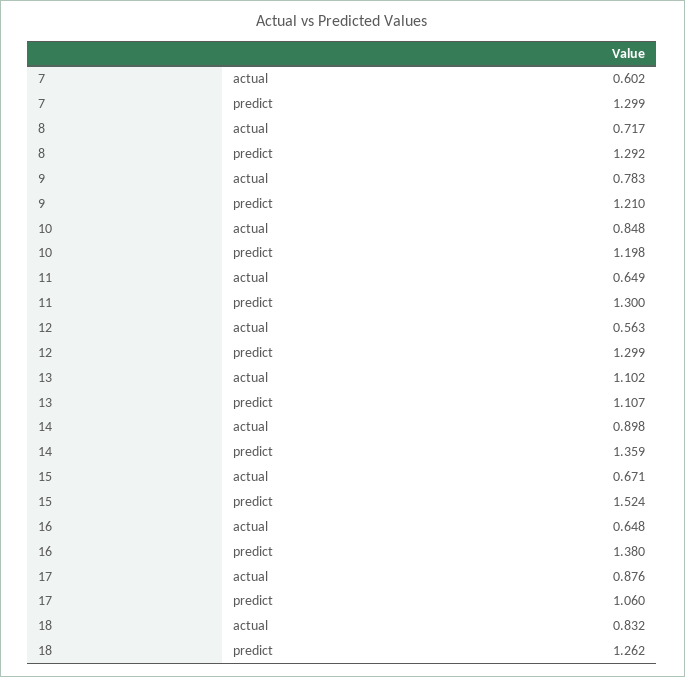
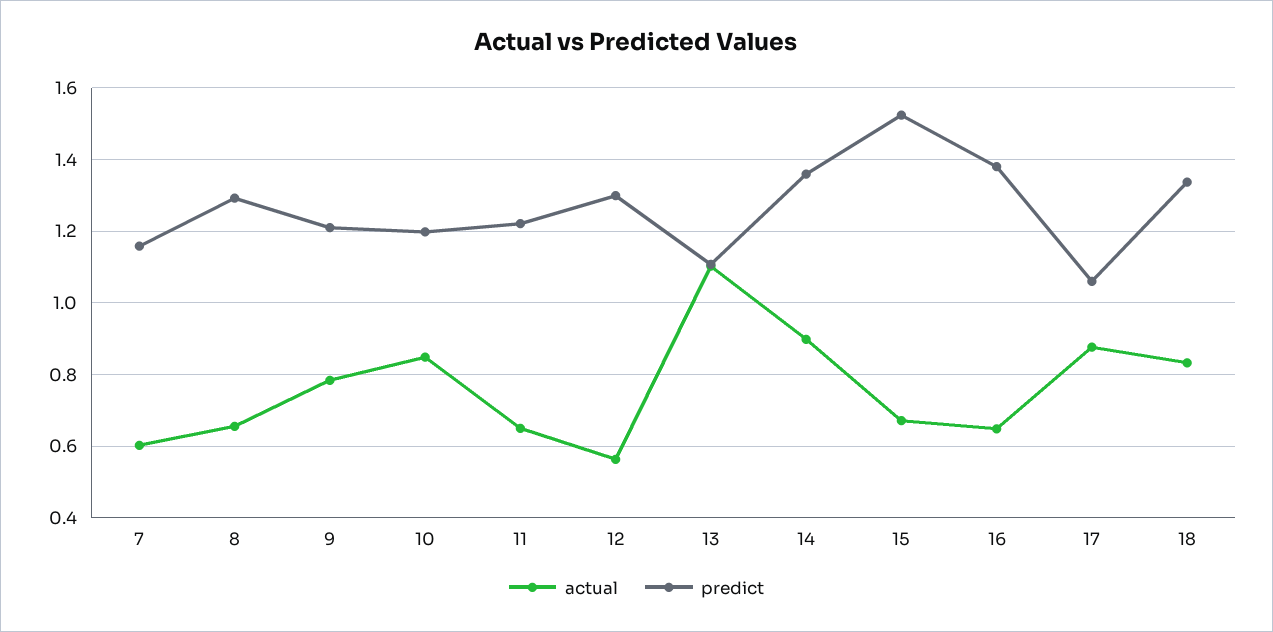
predict, 7: 1.299 -> 1.16
actual, 8: 0.717 -> 0.66
predict, 11: 1.3 -> 1.22
predict, 18: 1.262 -> 1.34

